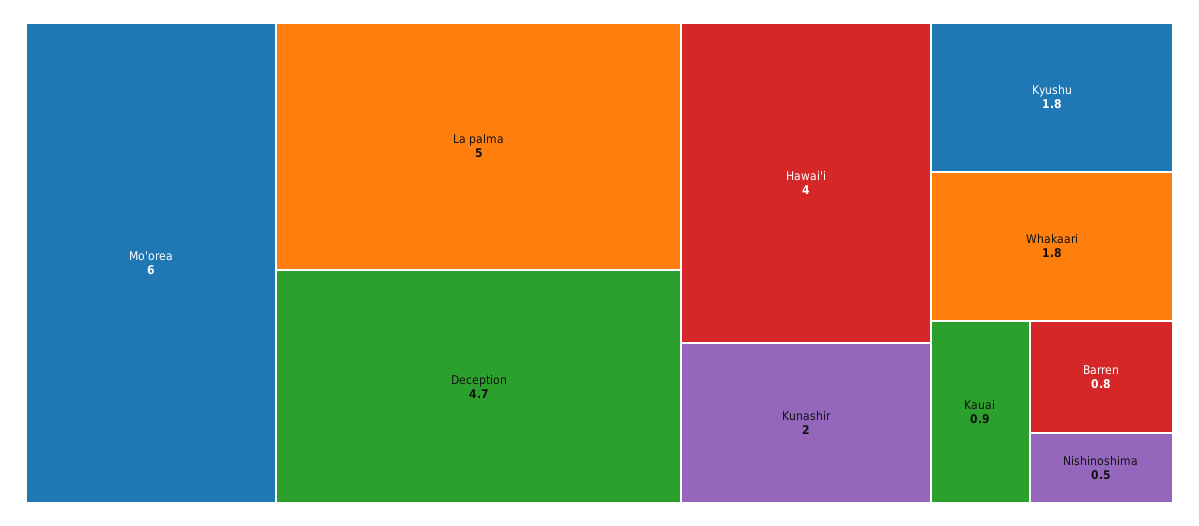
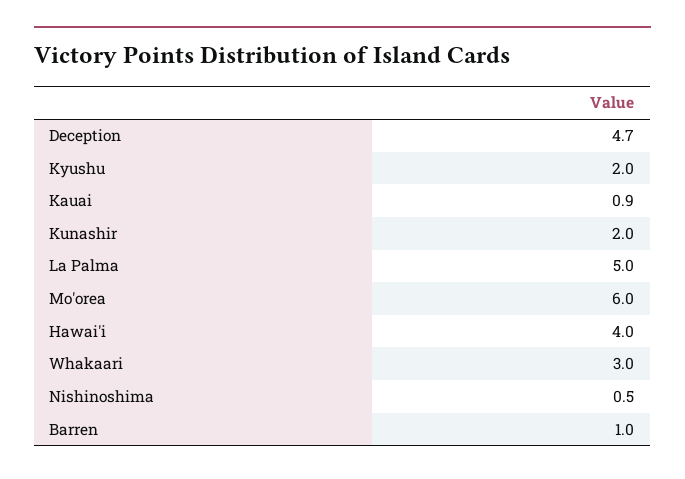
Kyushu: 1.8 -> 2
Whakaari: 1.8 -> 3
Barren: 0.8 -> 1

